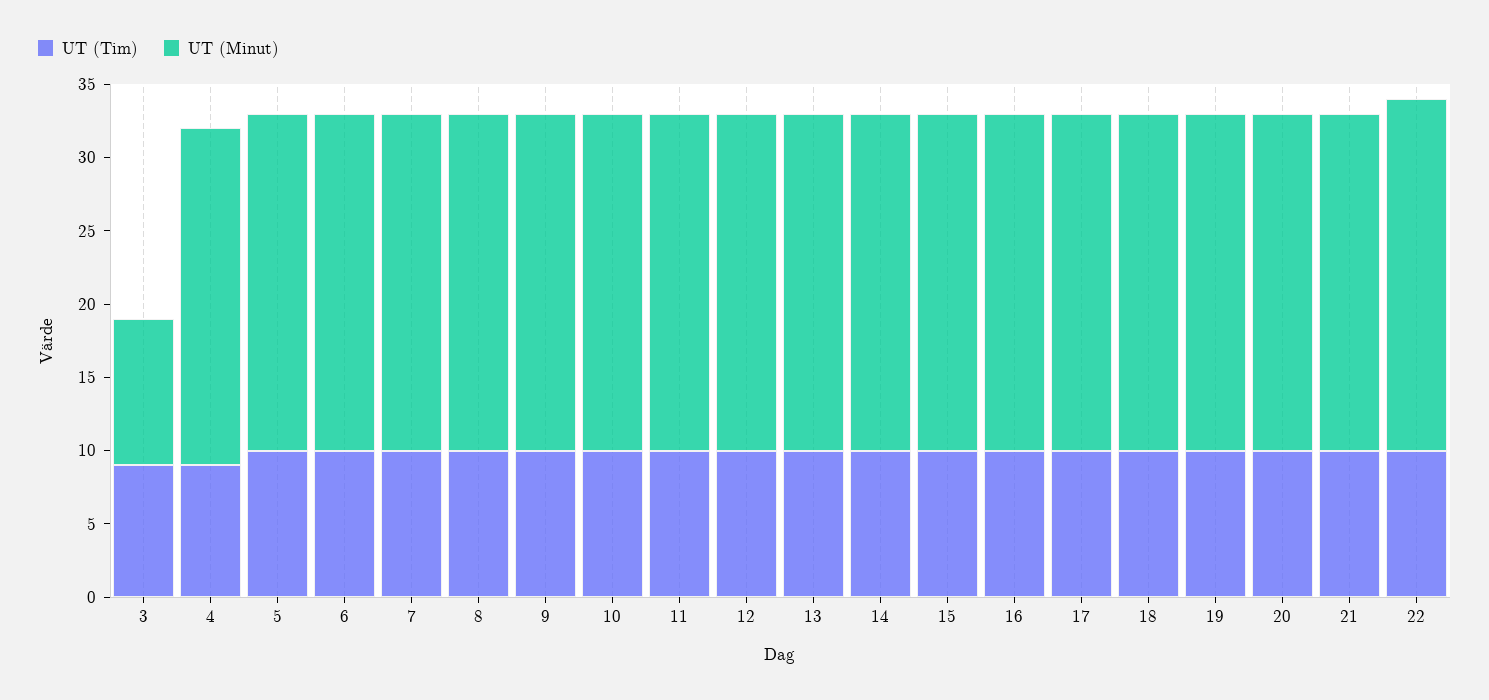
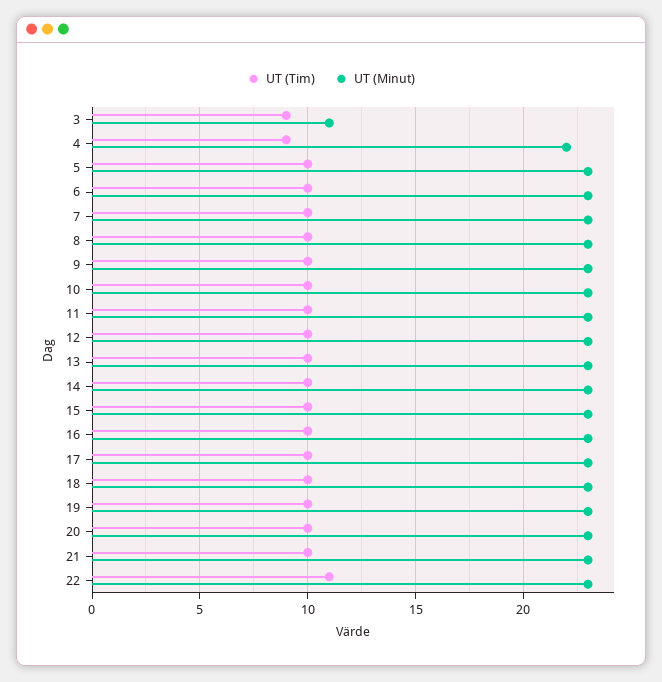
UT (Minut), 3: 10 -> 11
UT (Minut), 4: 23 -> 22
UT (Tim), 22: 10 -> 11
UT (Minut), 22: 24 -> 23

